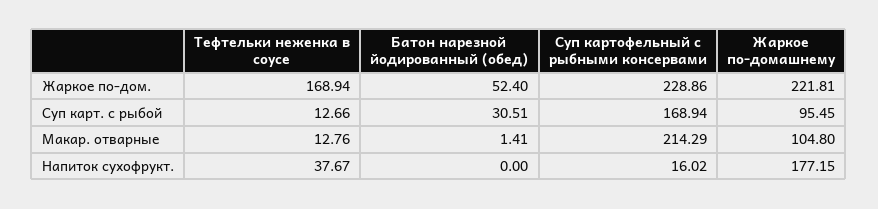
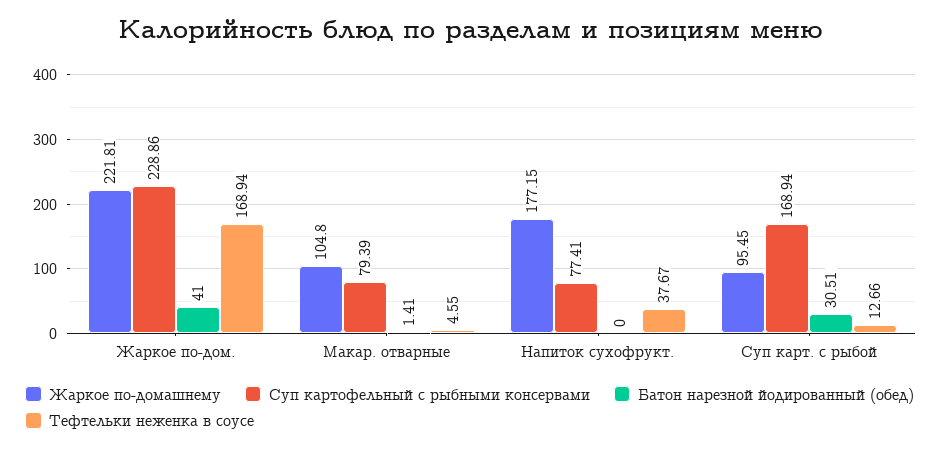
Батон нарезной йодированный (обед), Жаркое по-дом.: 52.4 -> 41
Тефтельки неженка в соусе, Макар. отварные: 12.76 -> 4.55
Суп картофельный с рыбными консервами, Макар. отварные: 214.29 -> 79.39
Суп картофельный с рыбными консервами, Напиток сухофрукт.: 16.02 -> 77.41

